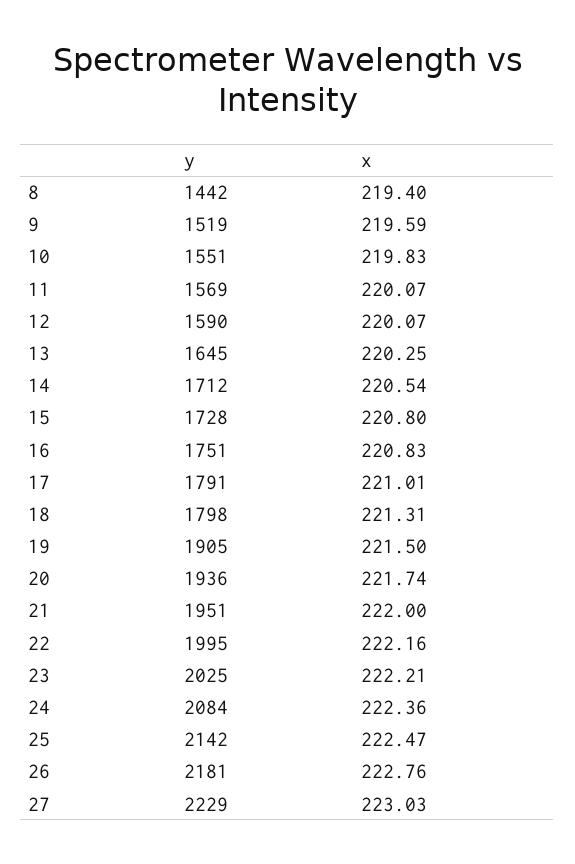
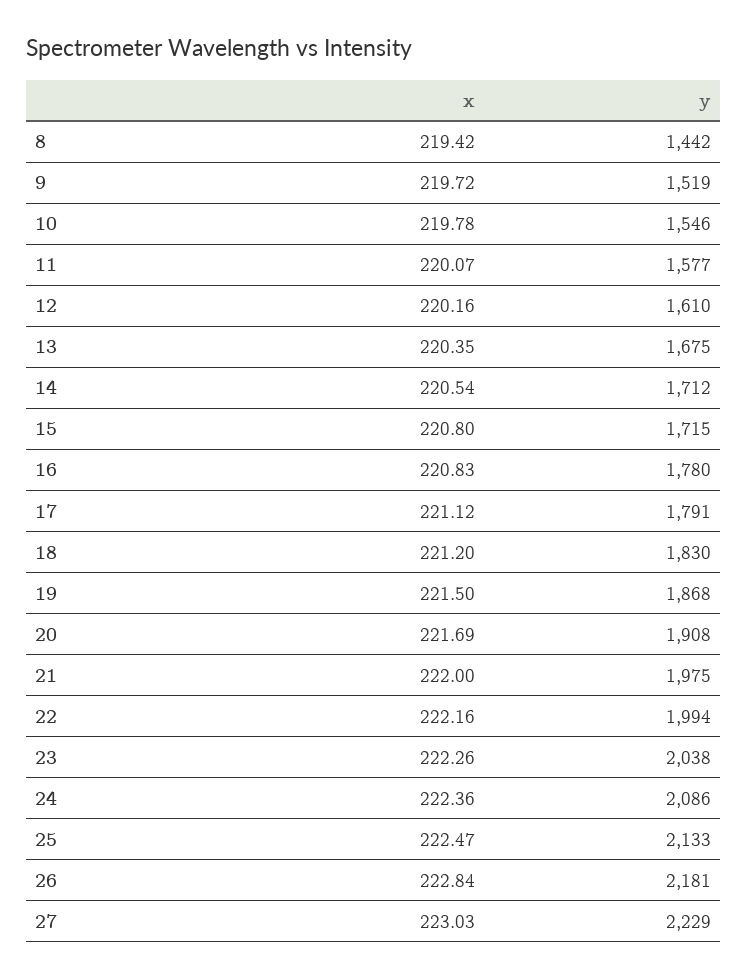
x, 8: 219.4 -> 219.42
x, 9: 219.59 -> 219.72
y, 10: 1551 -> 1546
x, 10: 219.83 -> 219.78
y, 11: 1569 -> 1577
y, 12: 1590 -> 1610
x, 12: 220.07 -> 220.16
y, 13: 1645 -> 1675
x, 13: 220.25 -> 220.35
y, 15: 1728 -> 1715
y, 16: 1751 -> 1780
x, 17: 221.01 -> 221.12
y, 18: 1798 -> 1830
x, 18: 221.31 -> 221.2
y, 19: 1905 -> 1868
y, 20: 1936 -> 1908
x, 20: 221.74 -> 221.69
y, 21: 1951 -> 1975
y, 22: 1995 -> 1994
y, 23: 2025 -> 2038
x, 23: 222.21 -> 222.26
y, 24: 2084 -> 2086
y, 25: 2142 -> 2133
x, 26: 222.76 -> 222.84

